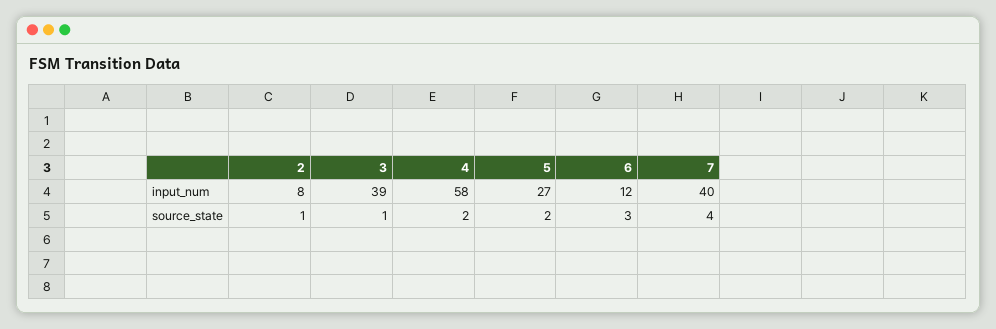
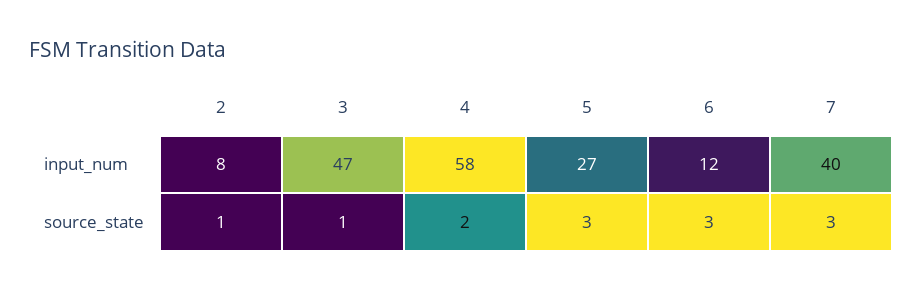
3, input_num: 39 -> 47
5, source_state: 2 -> 3
7, source_state: 4 -> 3

